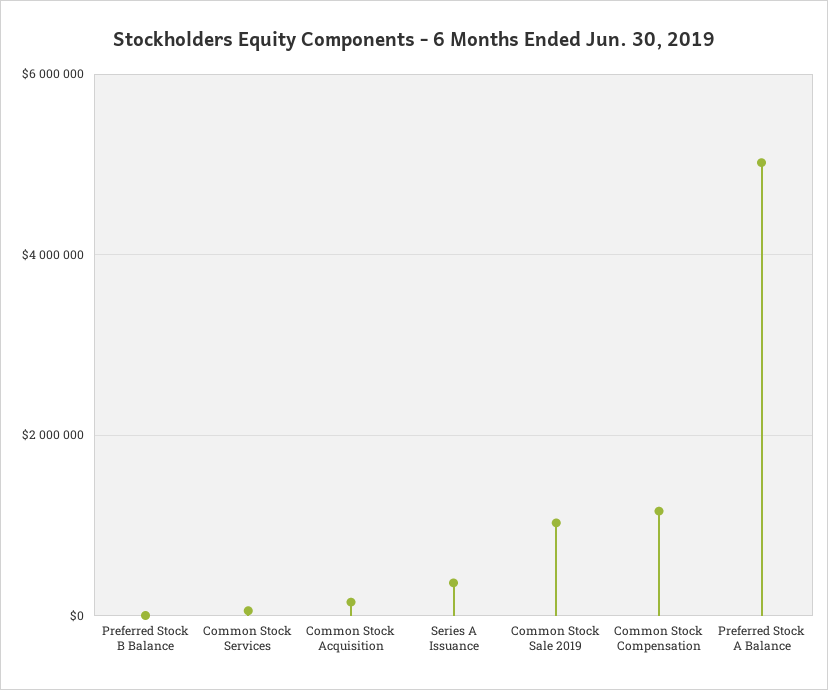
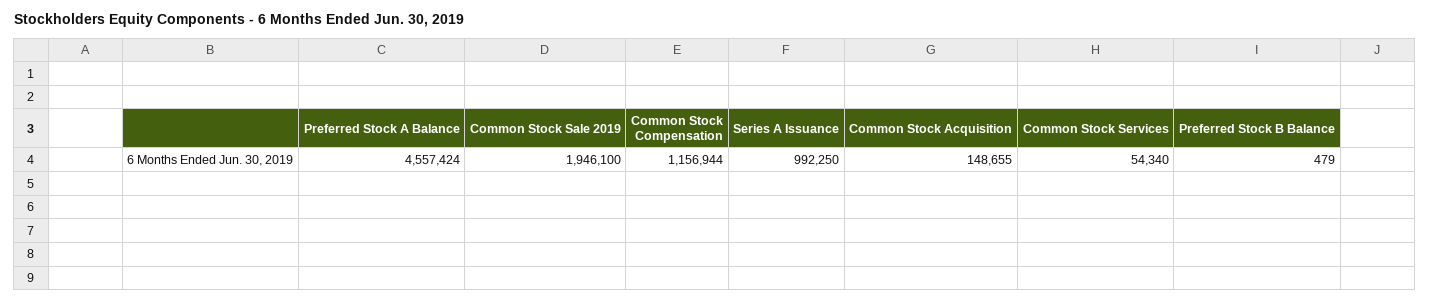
Series A Issuance: 400000 -> 992250
Common Stock Sale 2019: 1000000 -> 1946100
Preferred Stock A Balance: 5000000 -> 4557424

